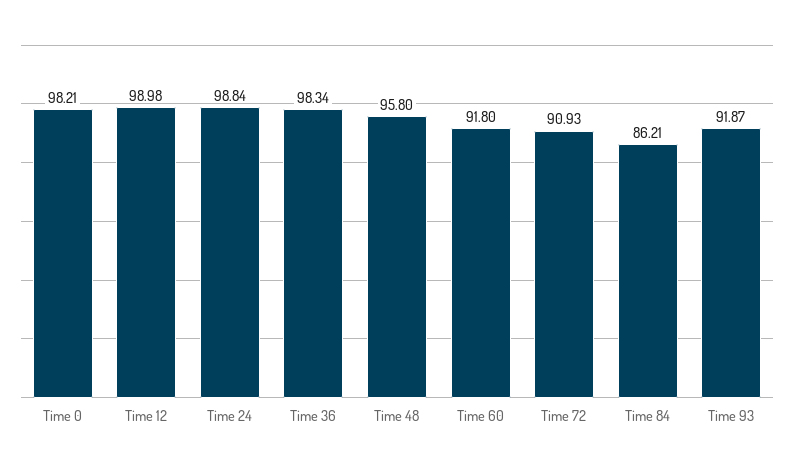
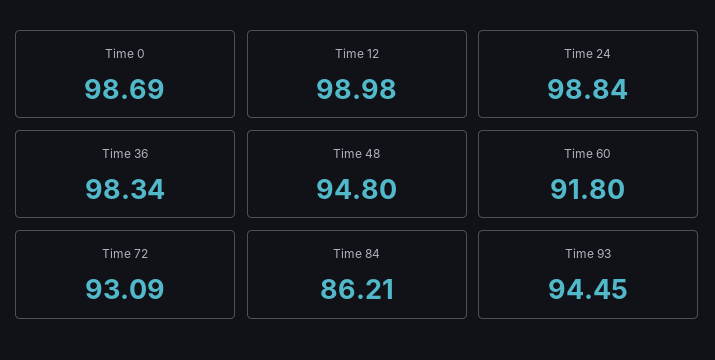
Time 0: 98.21 -> 98.69
Time 48: 95.8 -> 94.8
Time 72: 90.93 -> 93.09
Time 93: 91.87 -> 94.45

